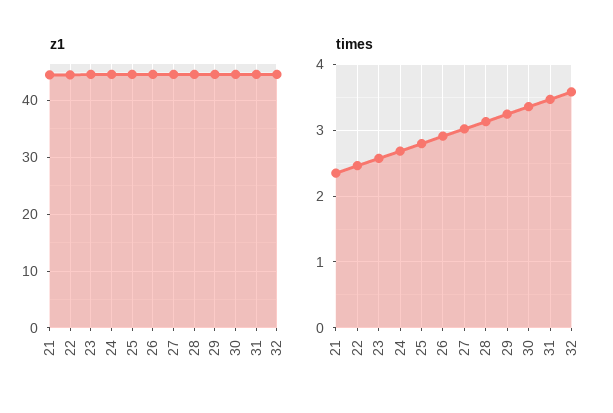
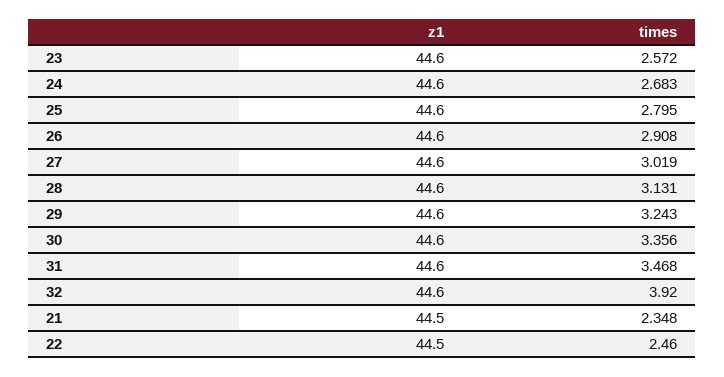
times, 32: 3.6 -> 3.92

